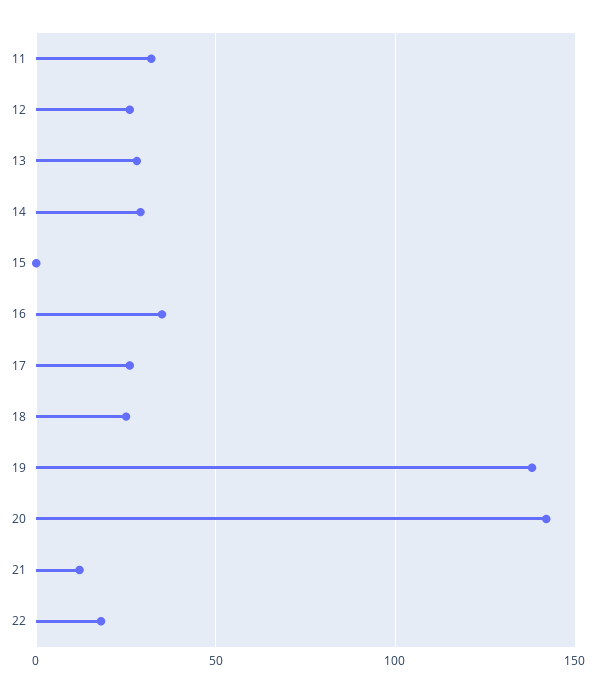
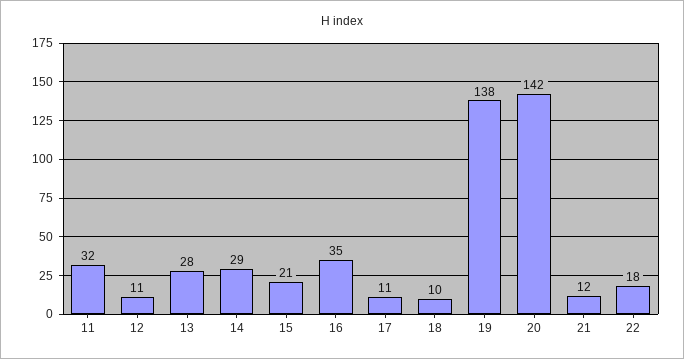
12: 25 -> 11
15: 0 -> 21
17: 25 -> 11
18: 25 -> 10

